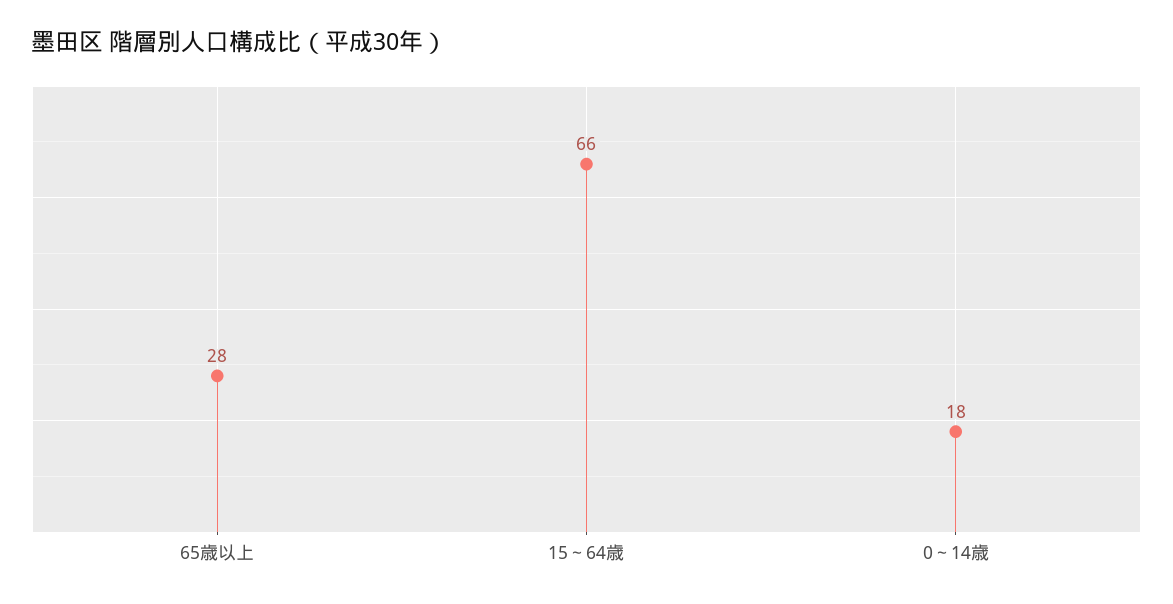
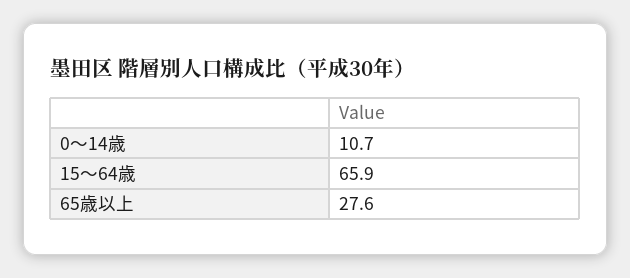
0～14歳: 18 -> 10.7

